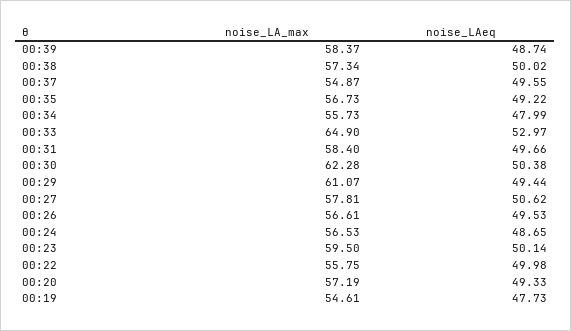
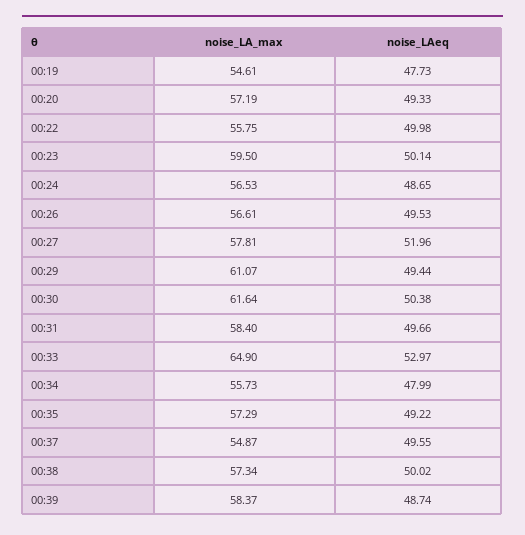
noise_LA_max, 00:35: 56.73 -> 57.29
noise_LA_max, 00:30: 62.28 -> 61.64
noise_LAeq, 00:27: 50.62 -> 51.96

